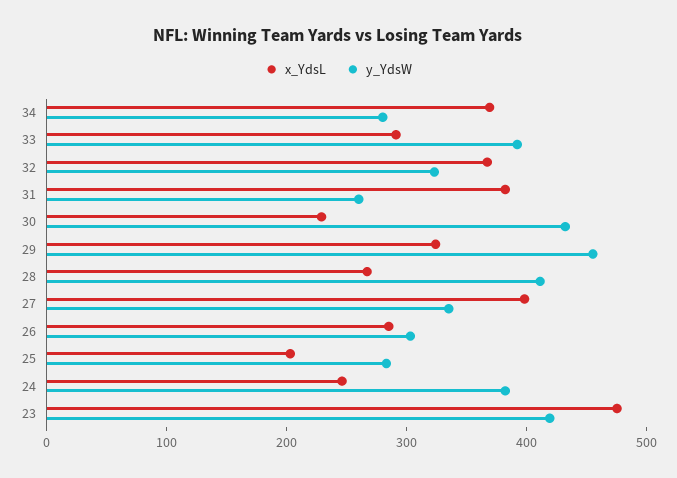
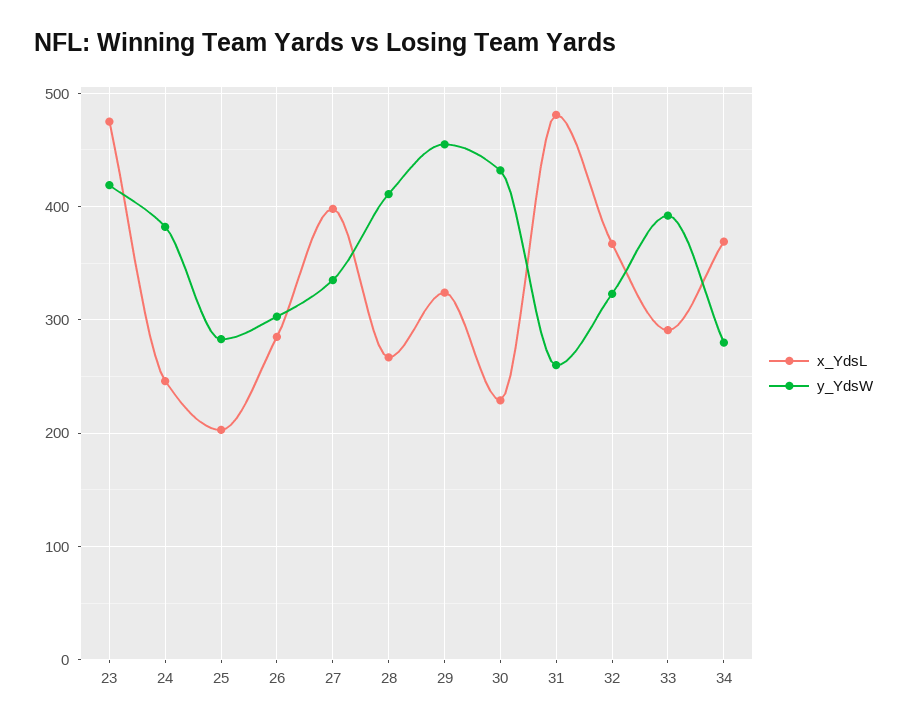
x_YdsL, 31: 380 -> 480

